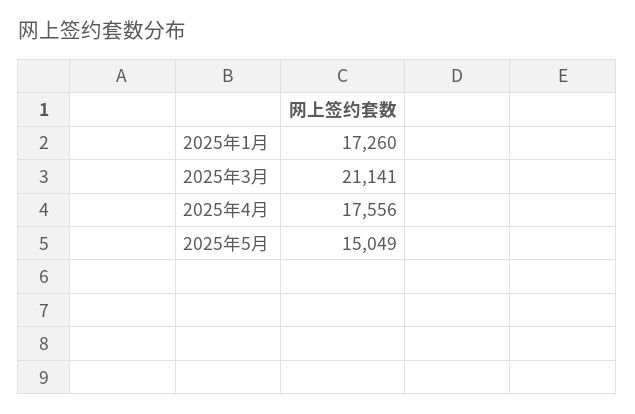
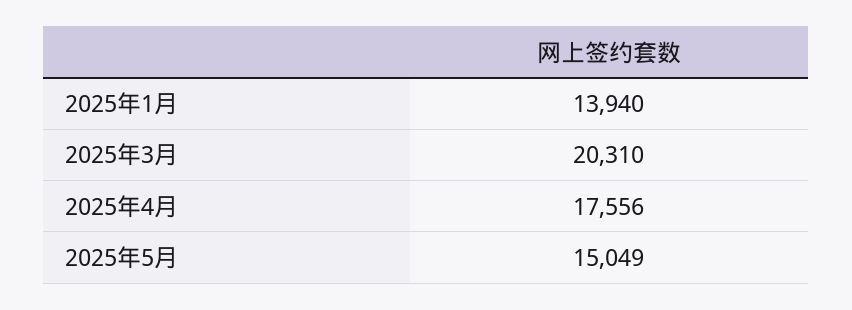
2025年1月: 17260 -> 13940
2025年3月: 21141 -> 20310

